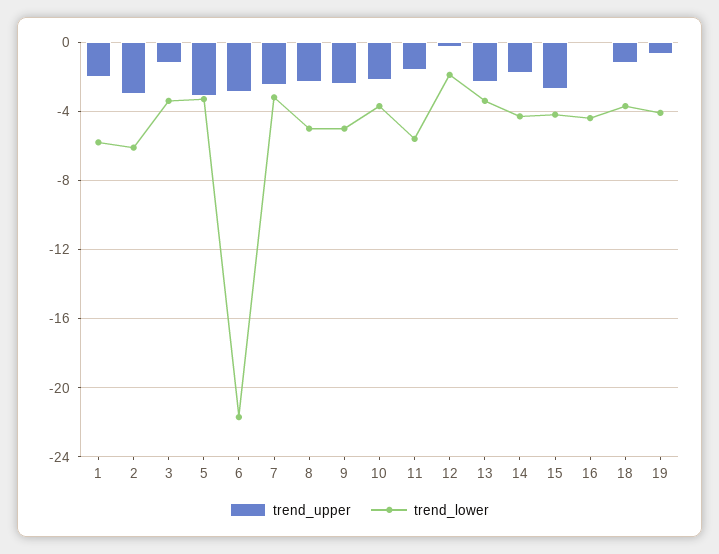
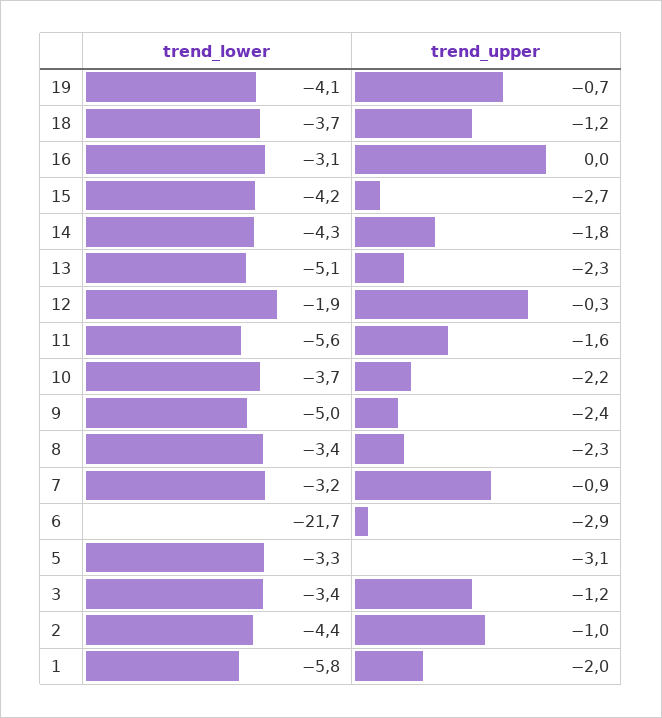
trend_upper, 2: -3 -> -1
trend_lower, 2: -6 -> -4.4
trend_upper, 7: -2.5 -> -0.9
trend_lower, 8: -5 -> -3.4
trend_lower, 13: -3.5 -> -5.1
trend_lower, 16: -4.5 -> -3.1

